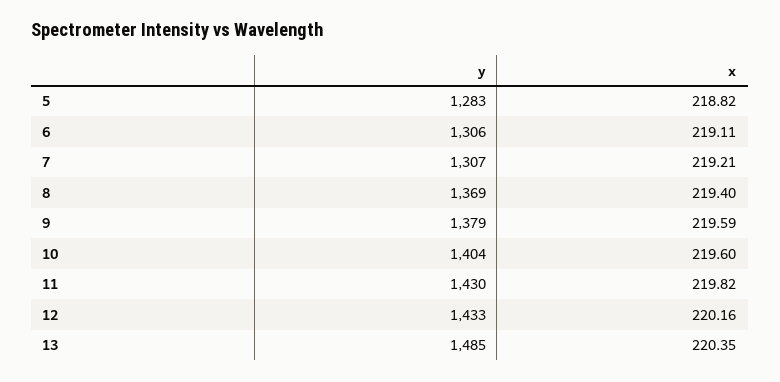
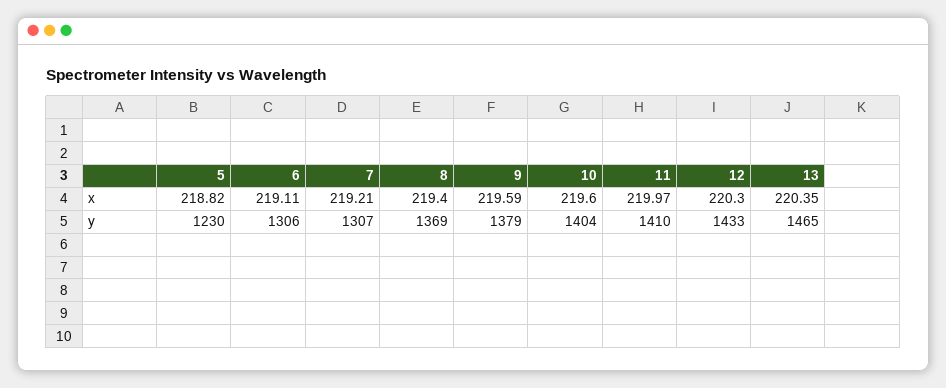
y, 5: 1283 -> 1230
y, 11: 1430 -> 1410
x, 11: 219.82 -> 219.97
x, 12: 220.16 -> 220.3
y, 13: 1485 -> 1465

